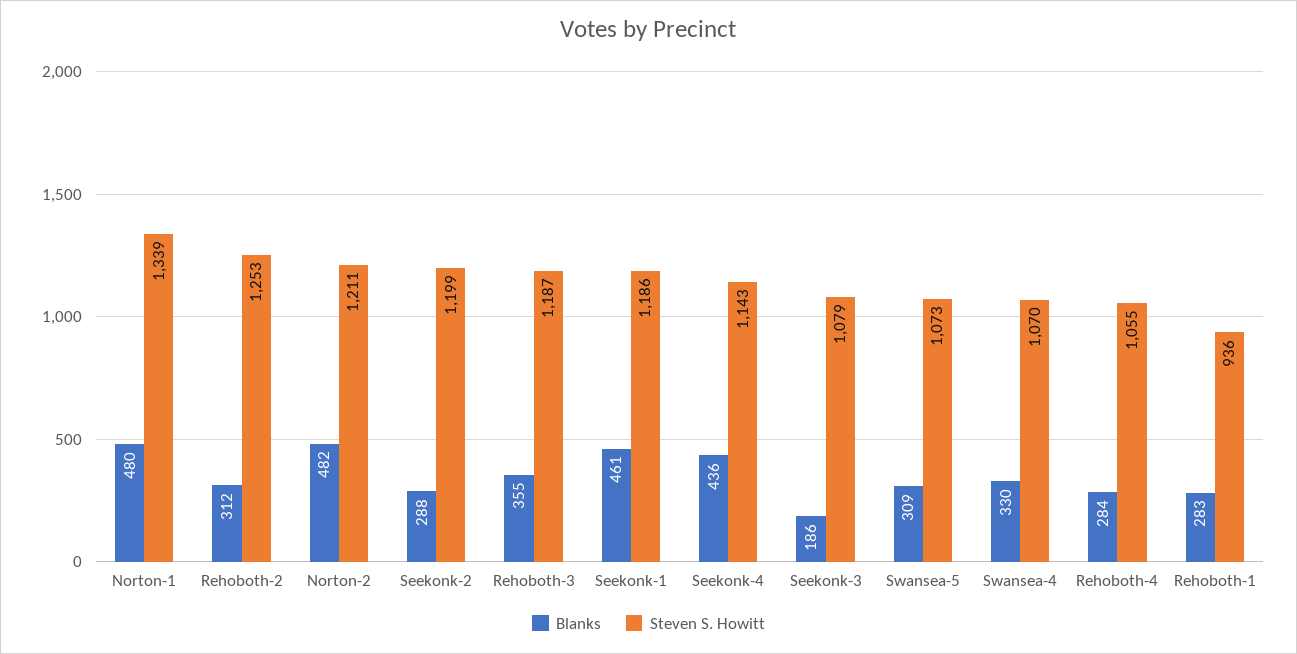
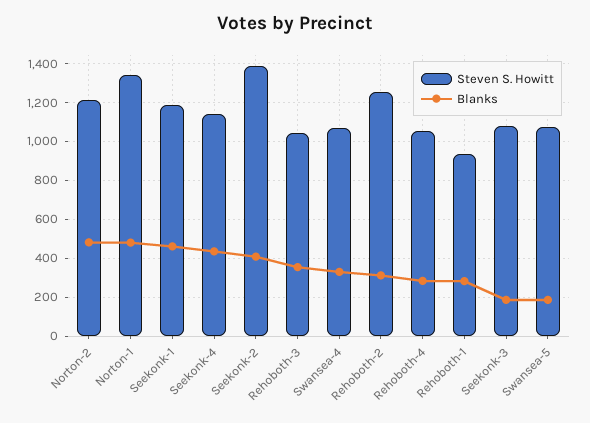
Blanks, Seekonk-2: 288 -> 400
Steven S. Howitt, Seekonk-2: 1199 -> 1400
Steven S. Howitt, Rehoboth-3: 1187 -> 1050
Blanks, Swansea-5: 309 -> 200

